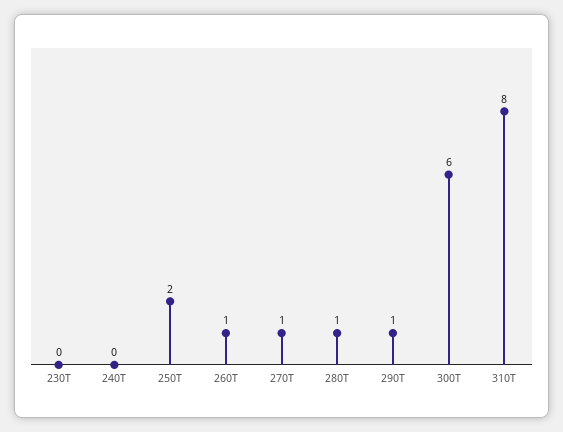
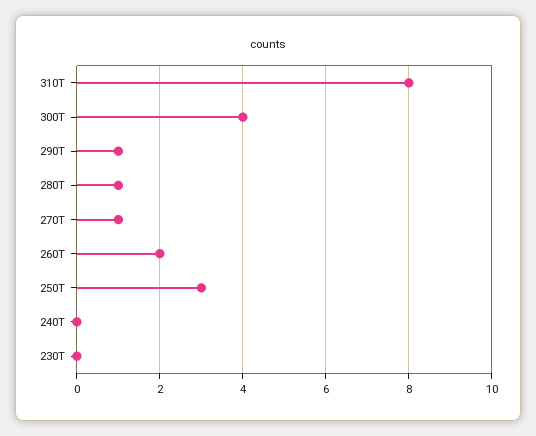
250T: 2 -> 3
260T: 1 -> 2
300T: 6 -> 4

